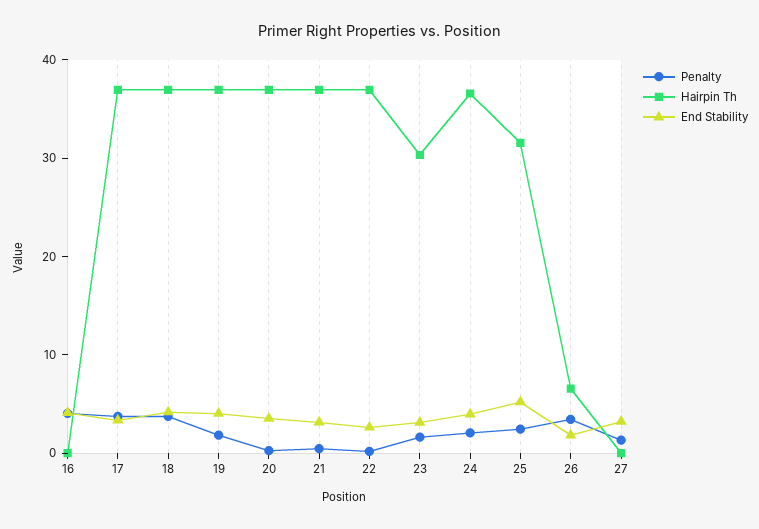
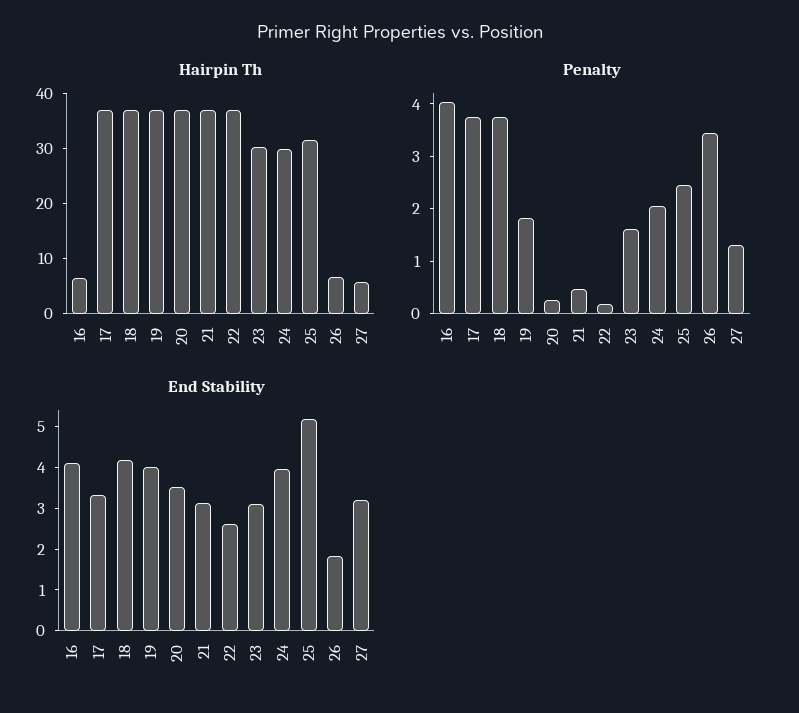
Hairpin Th, 16: 0 -> 6
Hairpin Th, 24: 36 -> 30
Hairpin Th, 27: 0 -> 6

